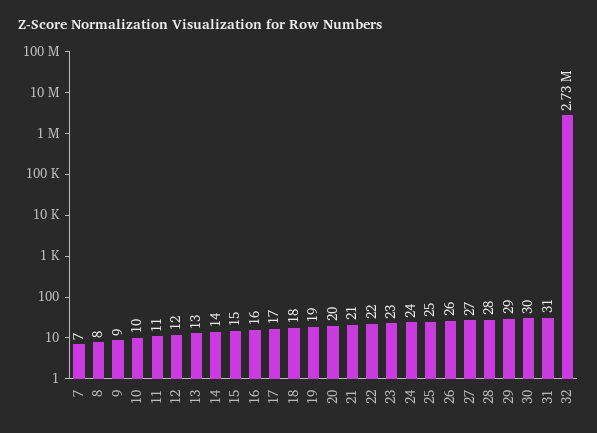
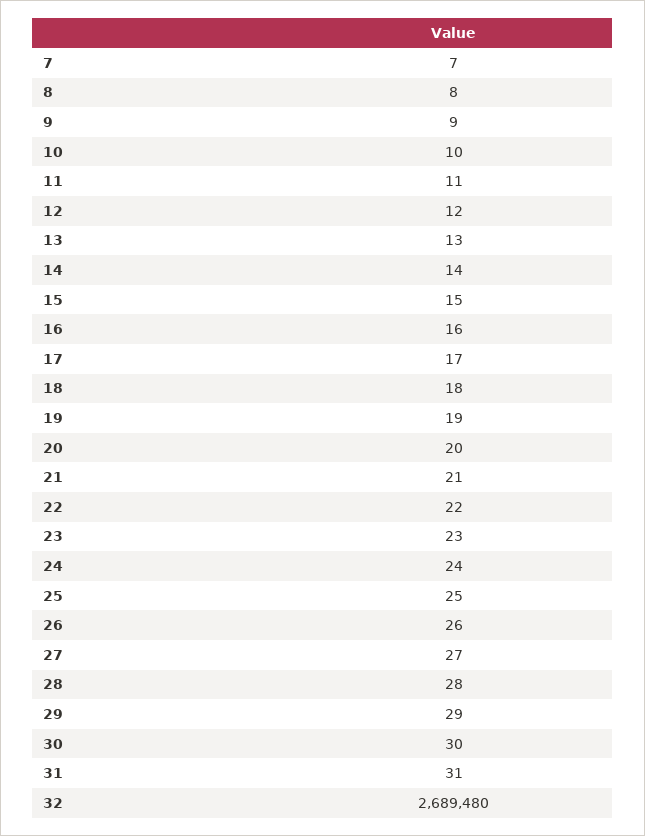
32: 2730000 -> 2689480

